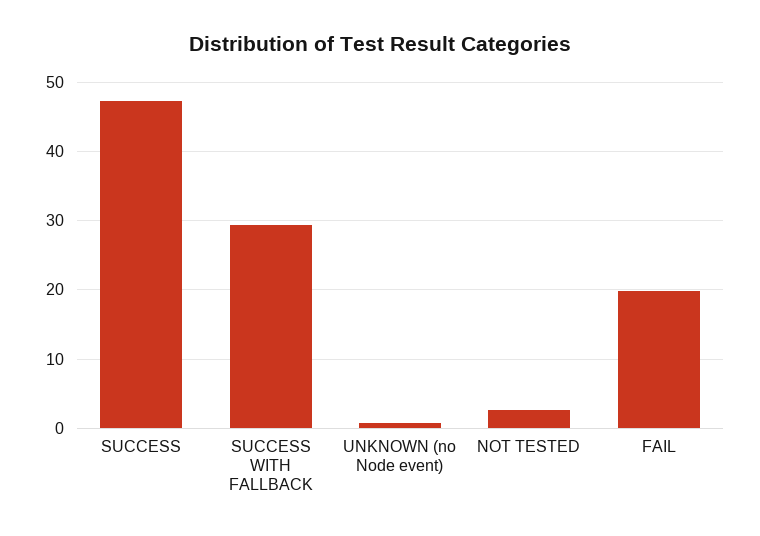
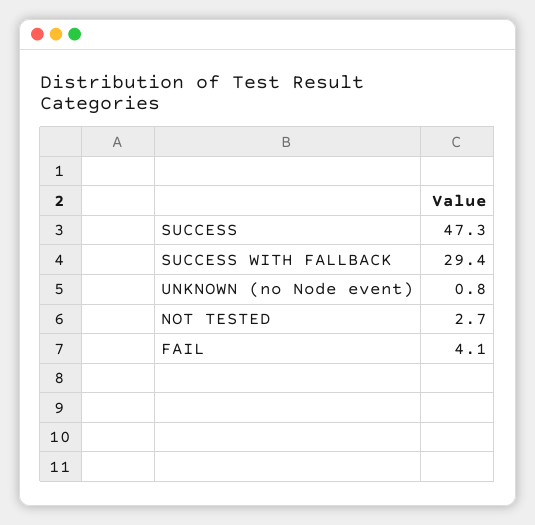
FAIL: 20 -> 4.1

